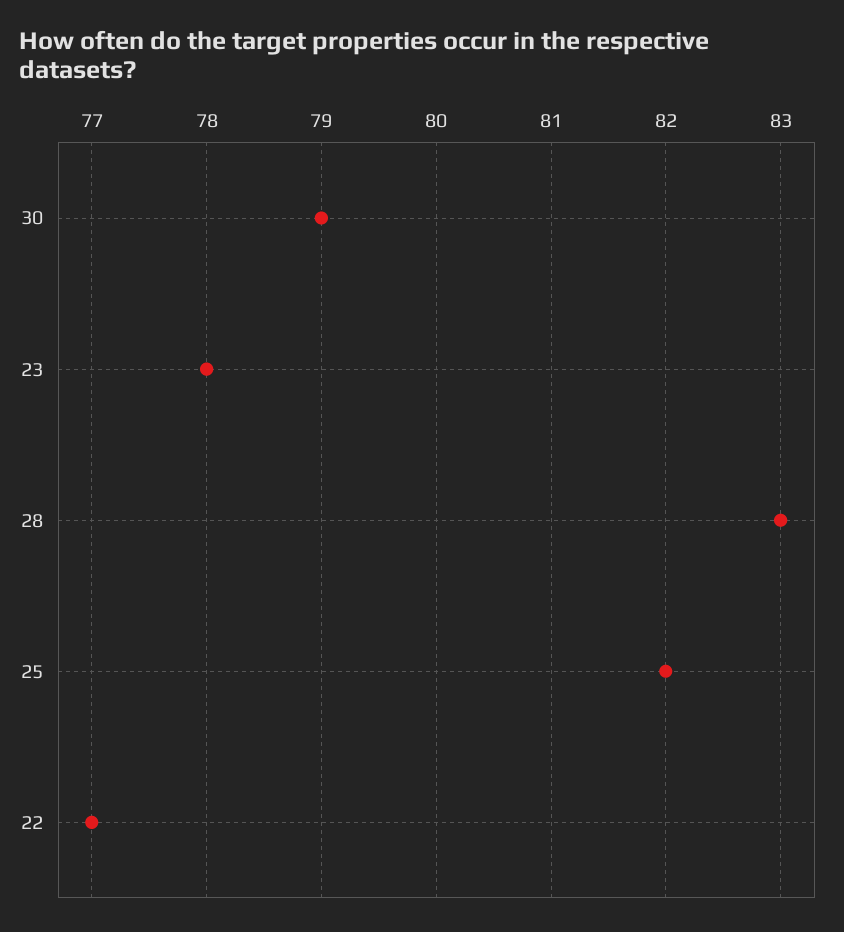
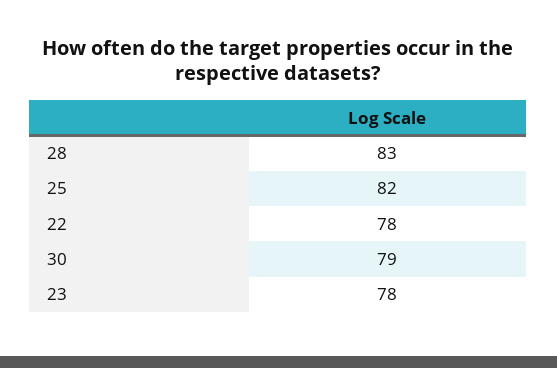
22: 77 -> 78

